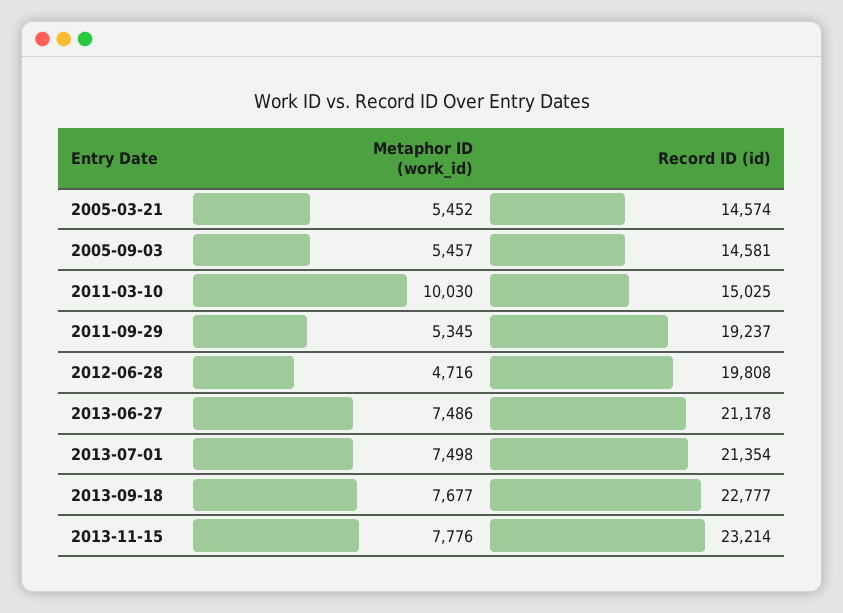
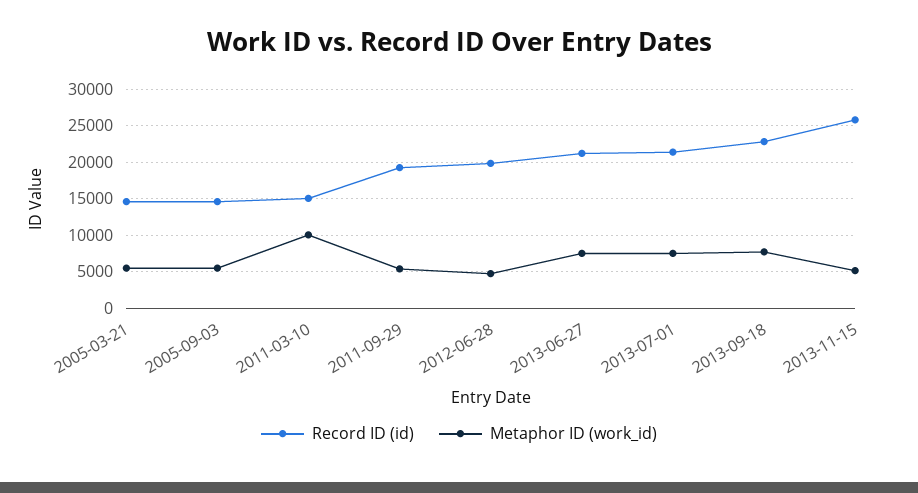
Metaphor ID (work_id), 2013-11-15: 7776 -> 5000
Record ID (id), 2013-11-15: 23214 -> 26000

